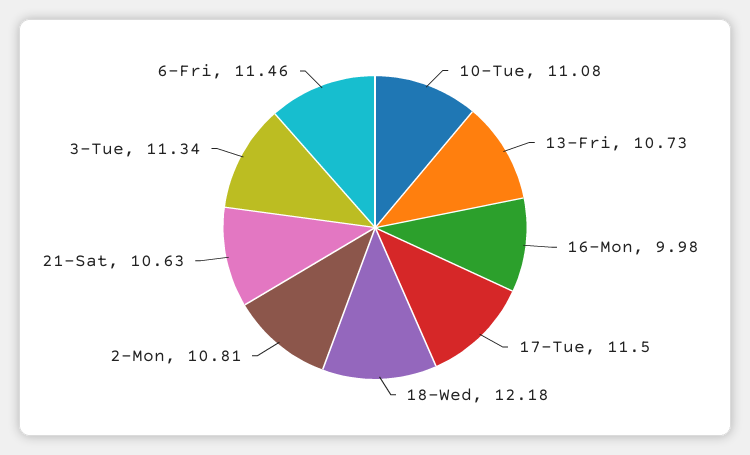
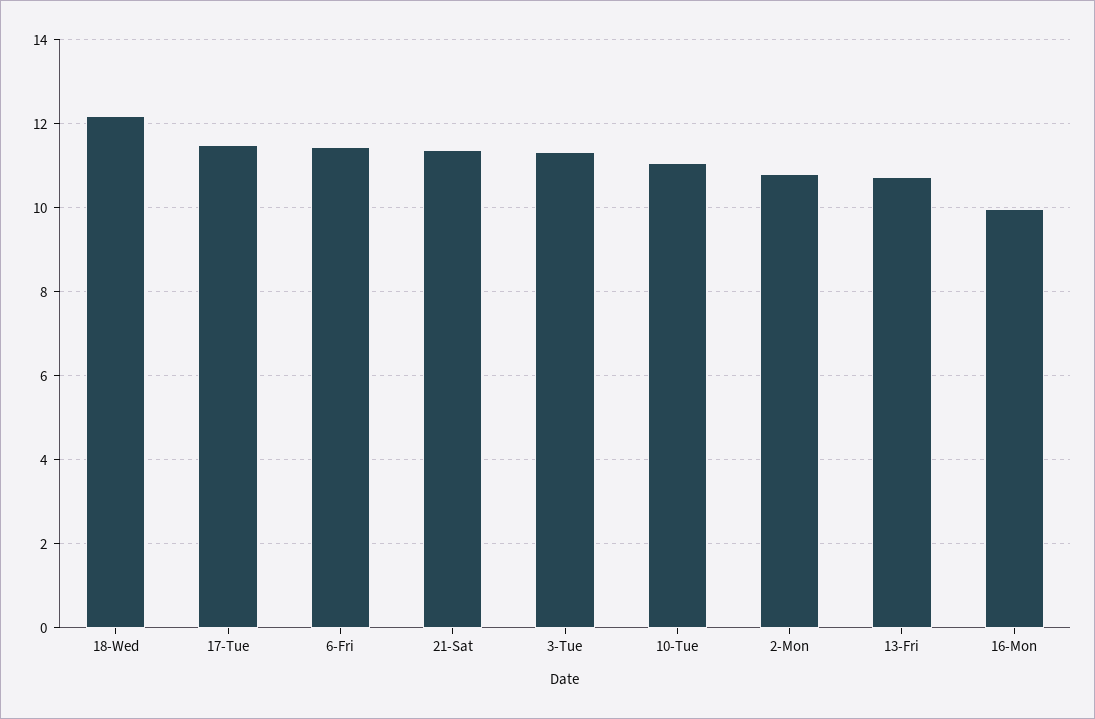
21-Sat: 10.63 -> 11.4

